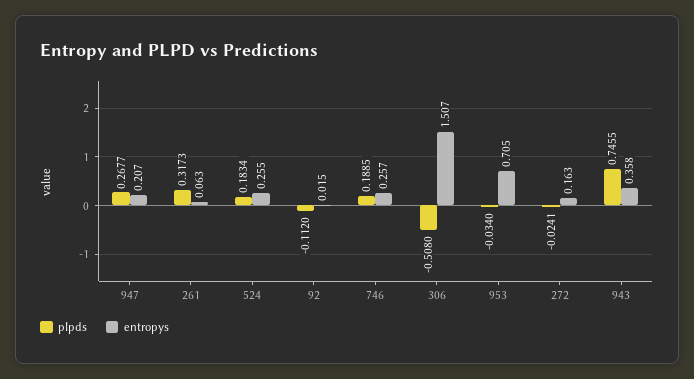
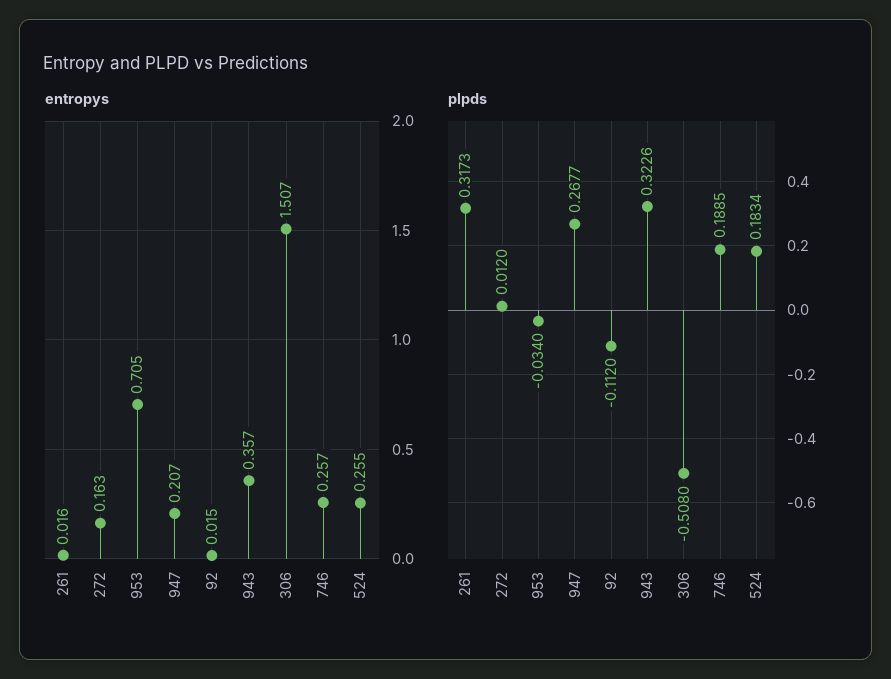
entropys, 261: 0.063 -> 0.016
plpds, 272: -0.0241 -> 0.012
plpds, 943: 0.7455 -> 0.3226
entropys, 943: 0.358 -> 0.357

